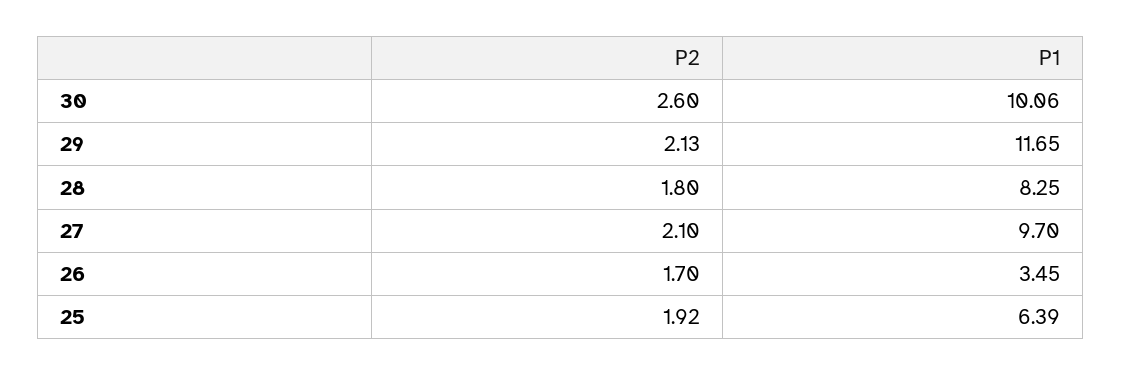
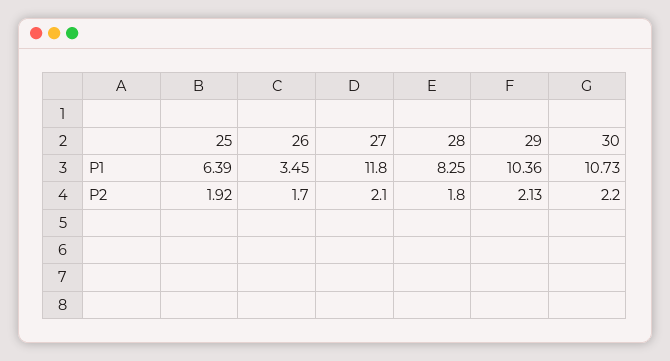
P2, 30: 2.6 -> 2.2
P1, 30: 10.06 -> 10.73
P1, 29: 11.65 -> 10.36
P1, 27: 9.7 -> 11.8

